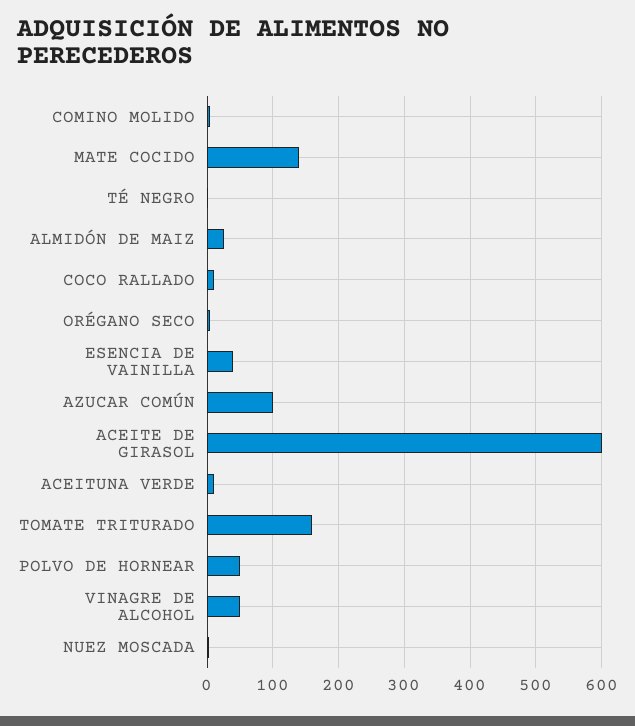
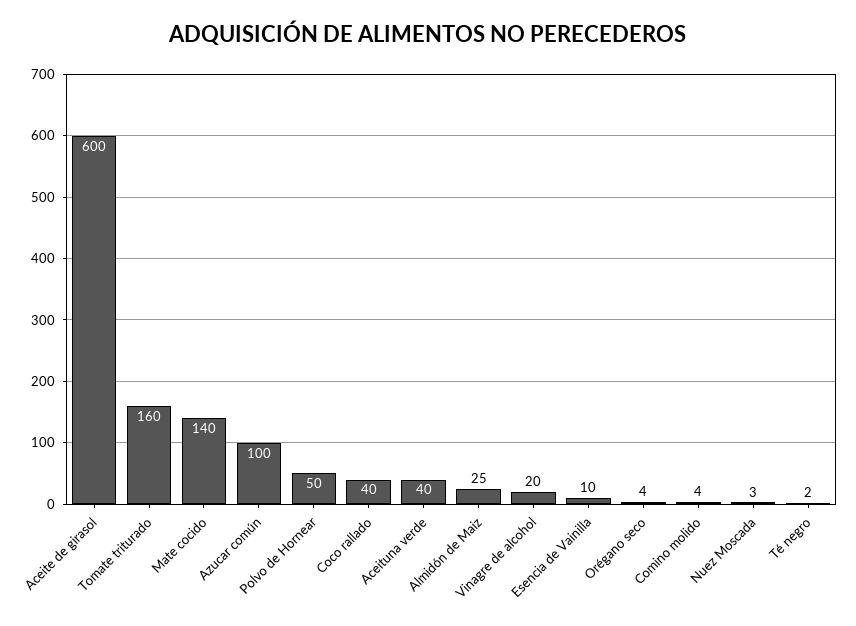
COCO RALLADO: 10 -> 40
ESENCIA DE VAINILLA: 40 -> 10
ACEITUNA VERDE: 10 -> 40
VINAGRE DE ALCOHOL: 50 -> 20

